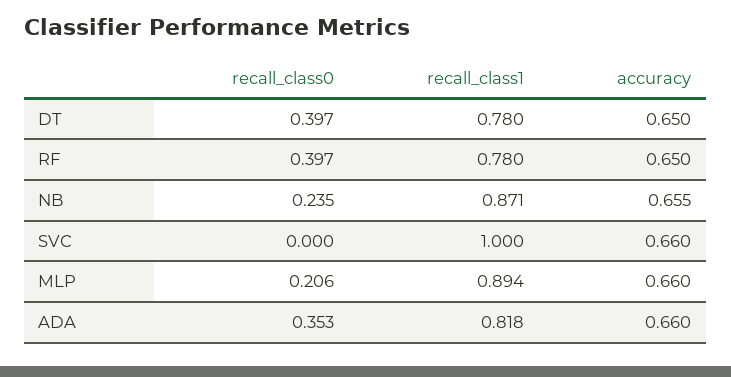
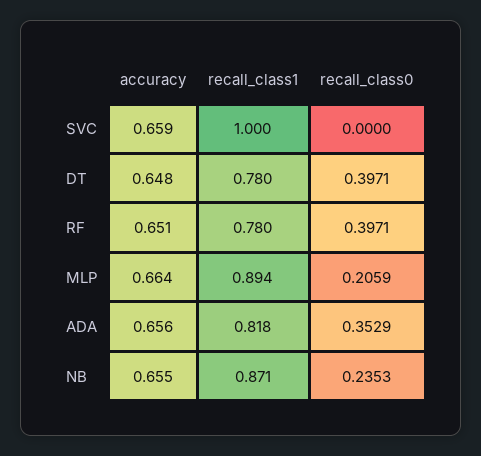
accuracy, DT: 0.65 -> 0.648
accuracy, RF: 0.65 -> 0.651
accuracy, SVC: 0.66 -> 0.659
accuracy, MLP: 0.66 -> 0.664
accuracy, ADA: 0.66 -> 0.656

